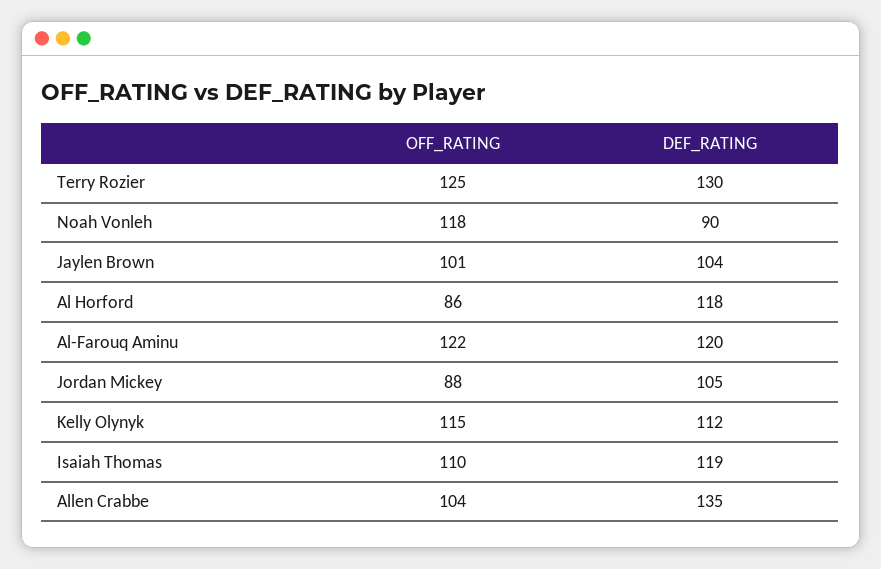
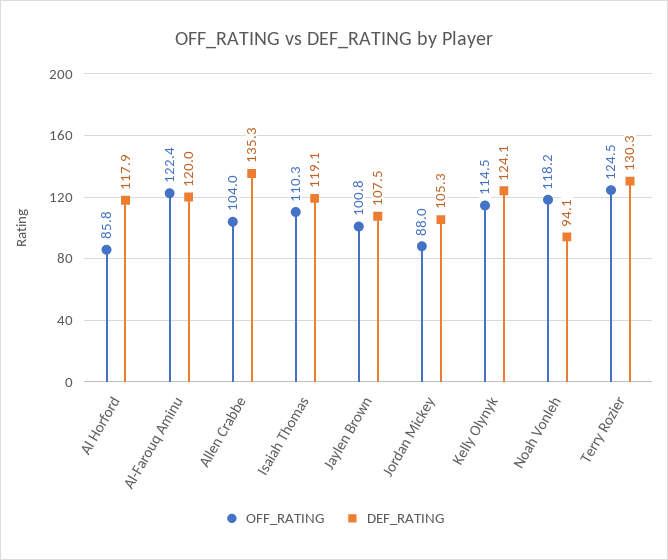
DEF_RATING, Noah Vonleh: 90 -> 94.1
DEF_RATING, Jaylen Brown: 104 -> 107.5
DEF_RATING, Kelly Olynyk: 112 -> 124.1

